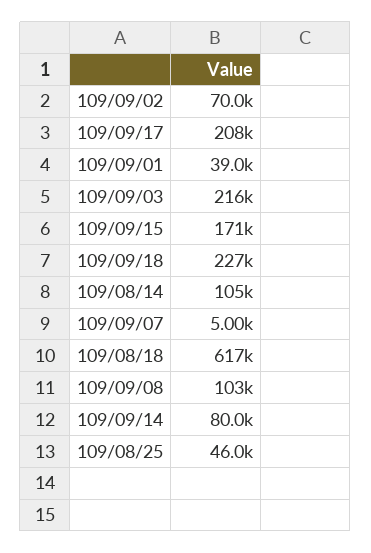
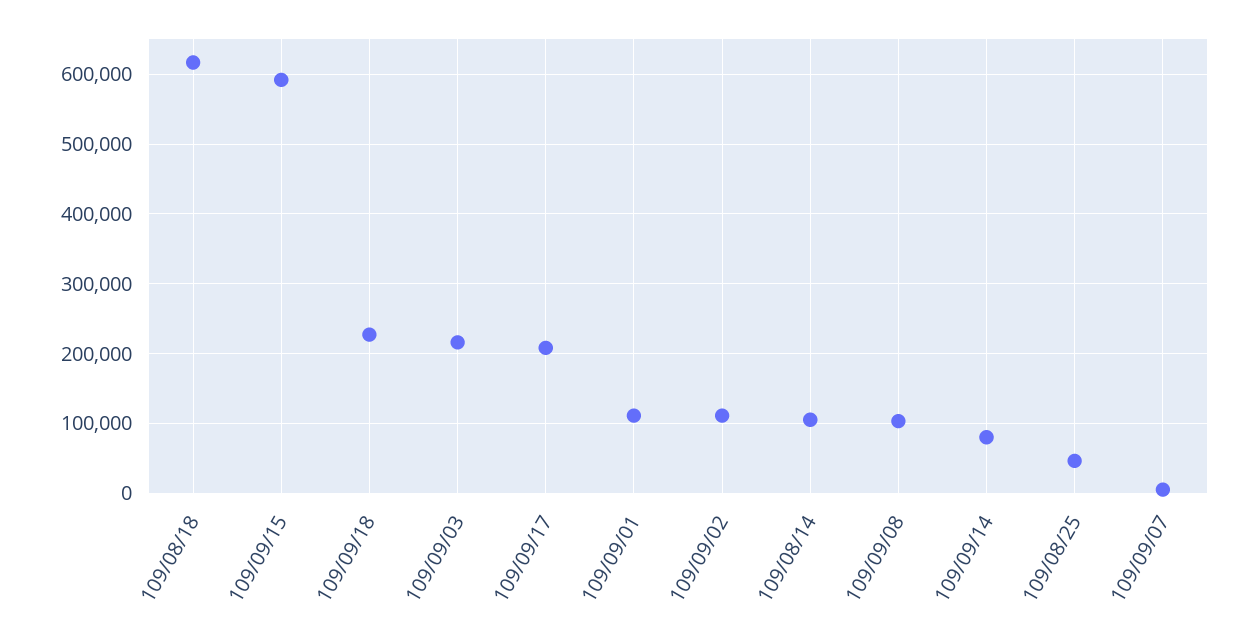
109/09/02: 70000 -> 110000
109/09/01: 39000 -> 110000
109/09/15: 171000 -> 590000

